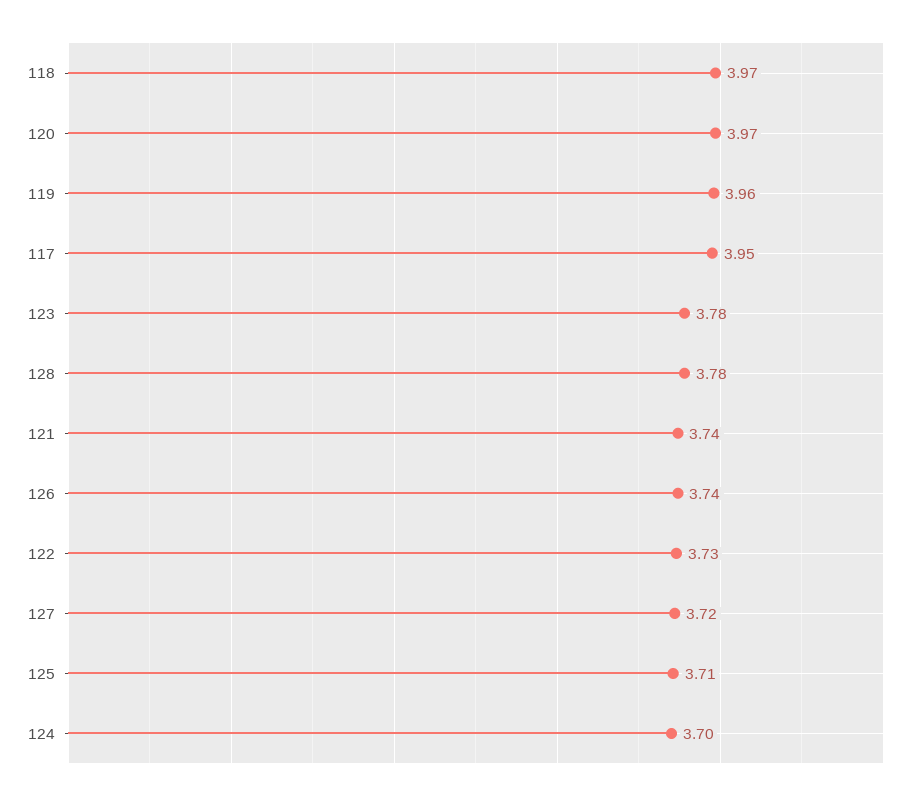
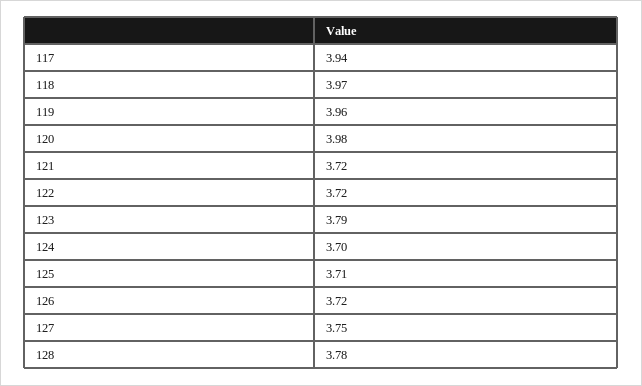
120: 3.97 -> 3.98
117: 3.95 -> 3.94
123: 3.78 -> 3.79
121: 3.74 -> 3.72
126: 3.74 -> 3.72
122: 3.73 -> 3.72
127: 3.72 -> 3.75

